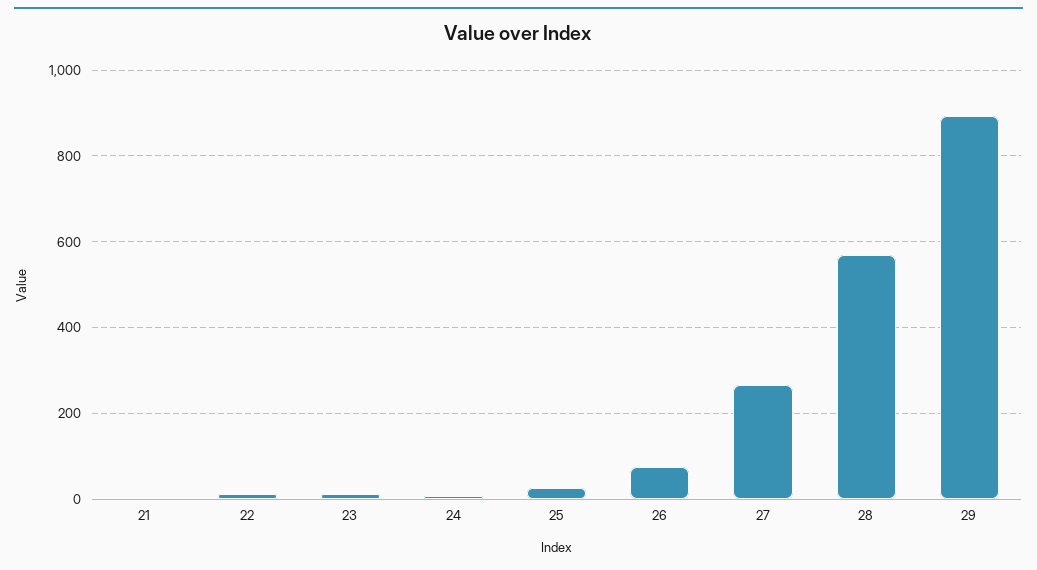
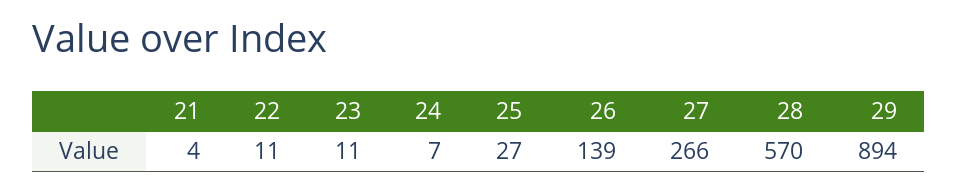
26: 80 -> 139

